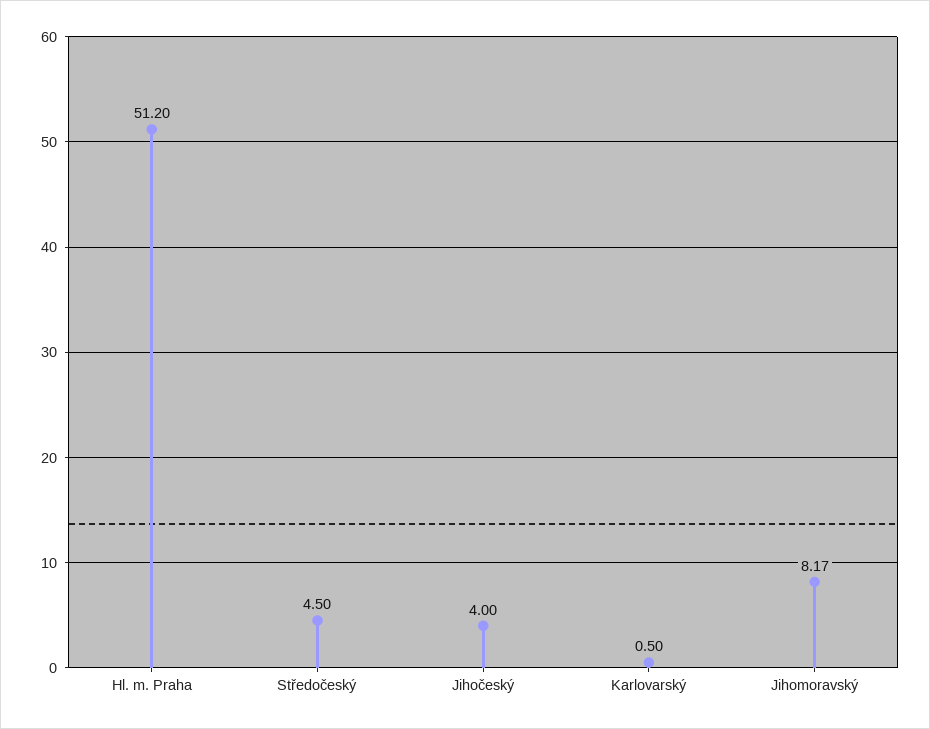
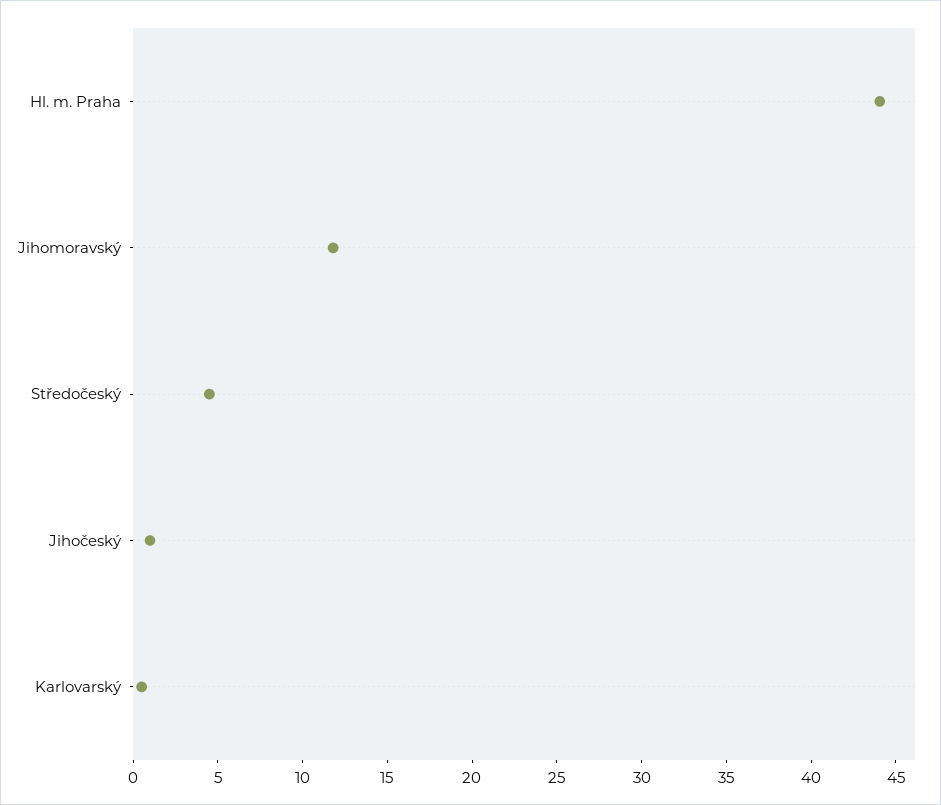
Hl. m. Praha: 51.2 -> 44
Jihočeský: 4 -> 1
Jihomoravský: 8.17 -> 12

